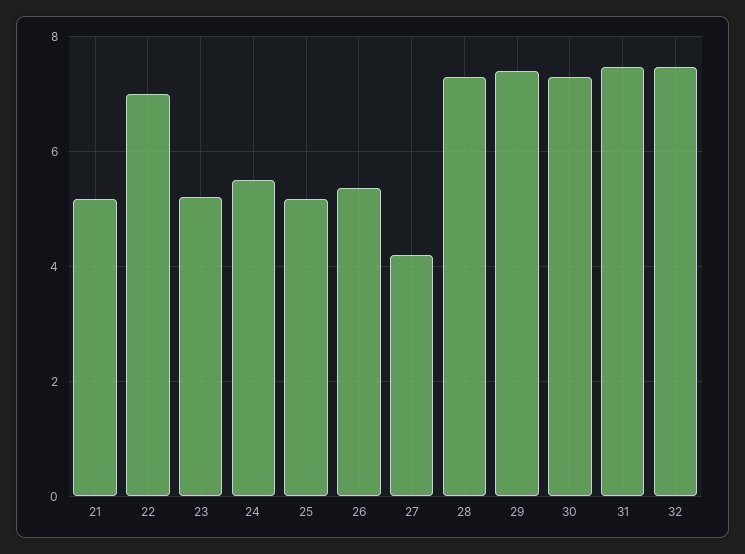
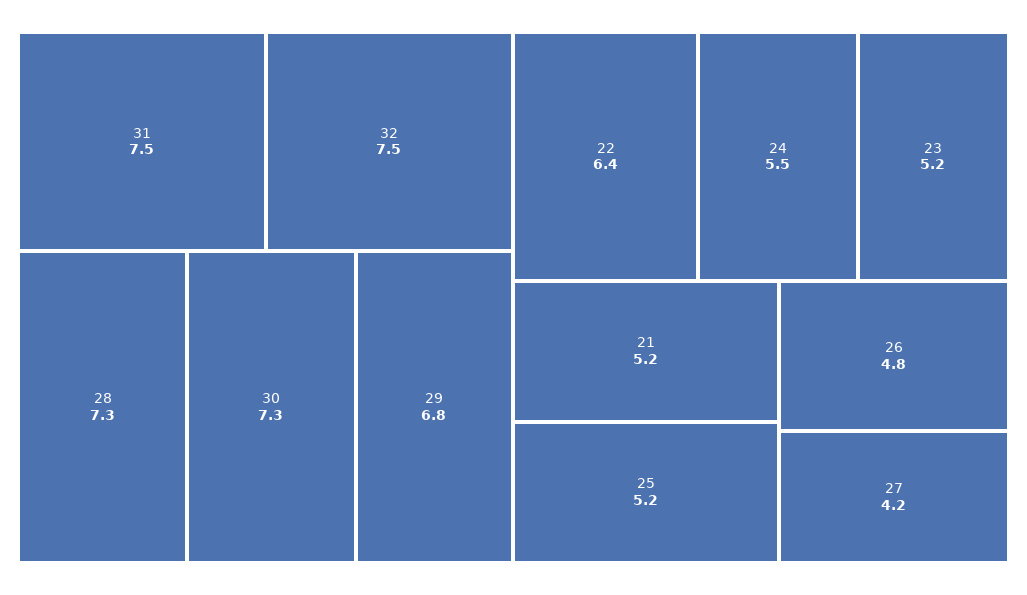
22: 7 -> 6.4
26: 5.4 -> 4.8
29: 7.4 -> 6.8

